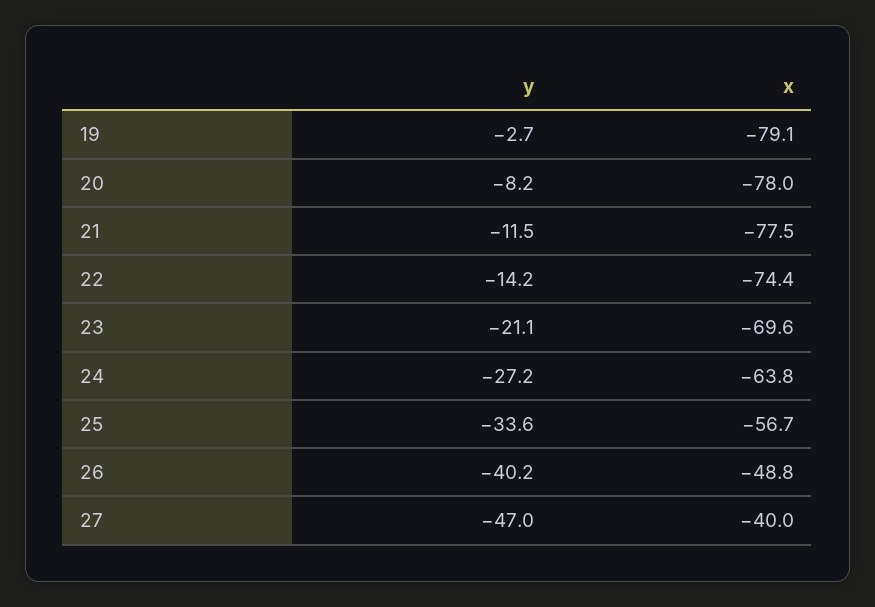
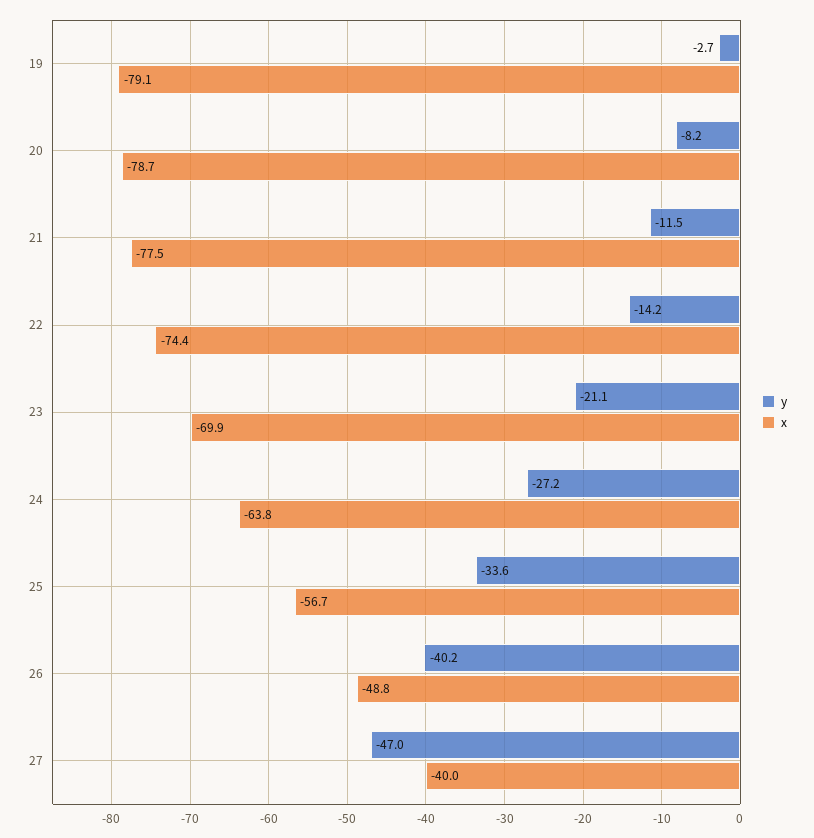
x, 20: -78 -> -78.7
x, 23: -69.6 -> -69.9

